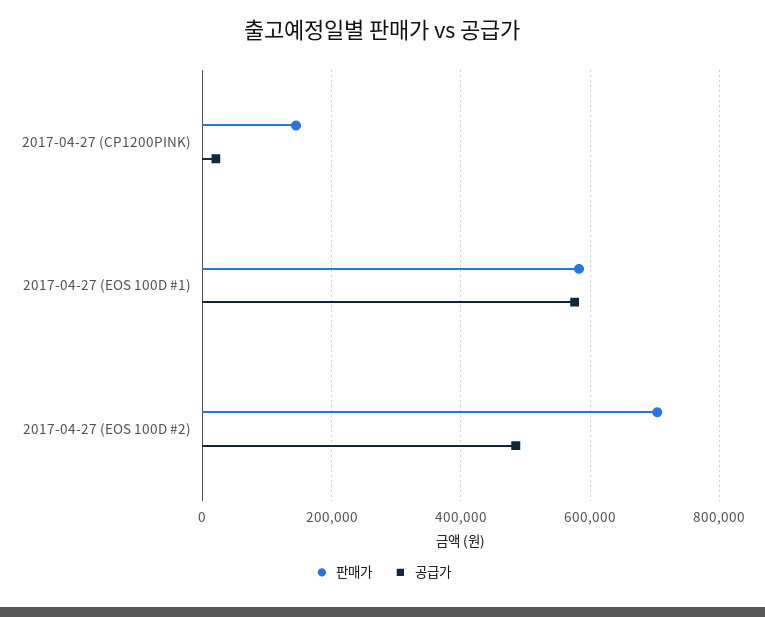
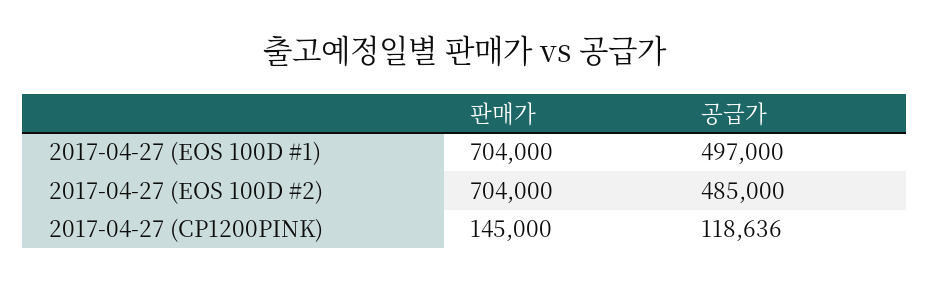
공급가, 2017-04-27 (CP1200PINK): 20000 -> 118636
판매가, 2017-04-27 (EOS 100D #1): 580000 -> 704000
공급가, 2017-04-27 (EOS 100D #1): 580000 -> 497000

